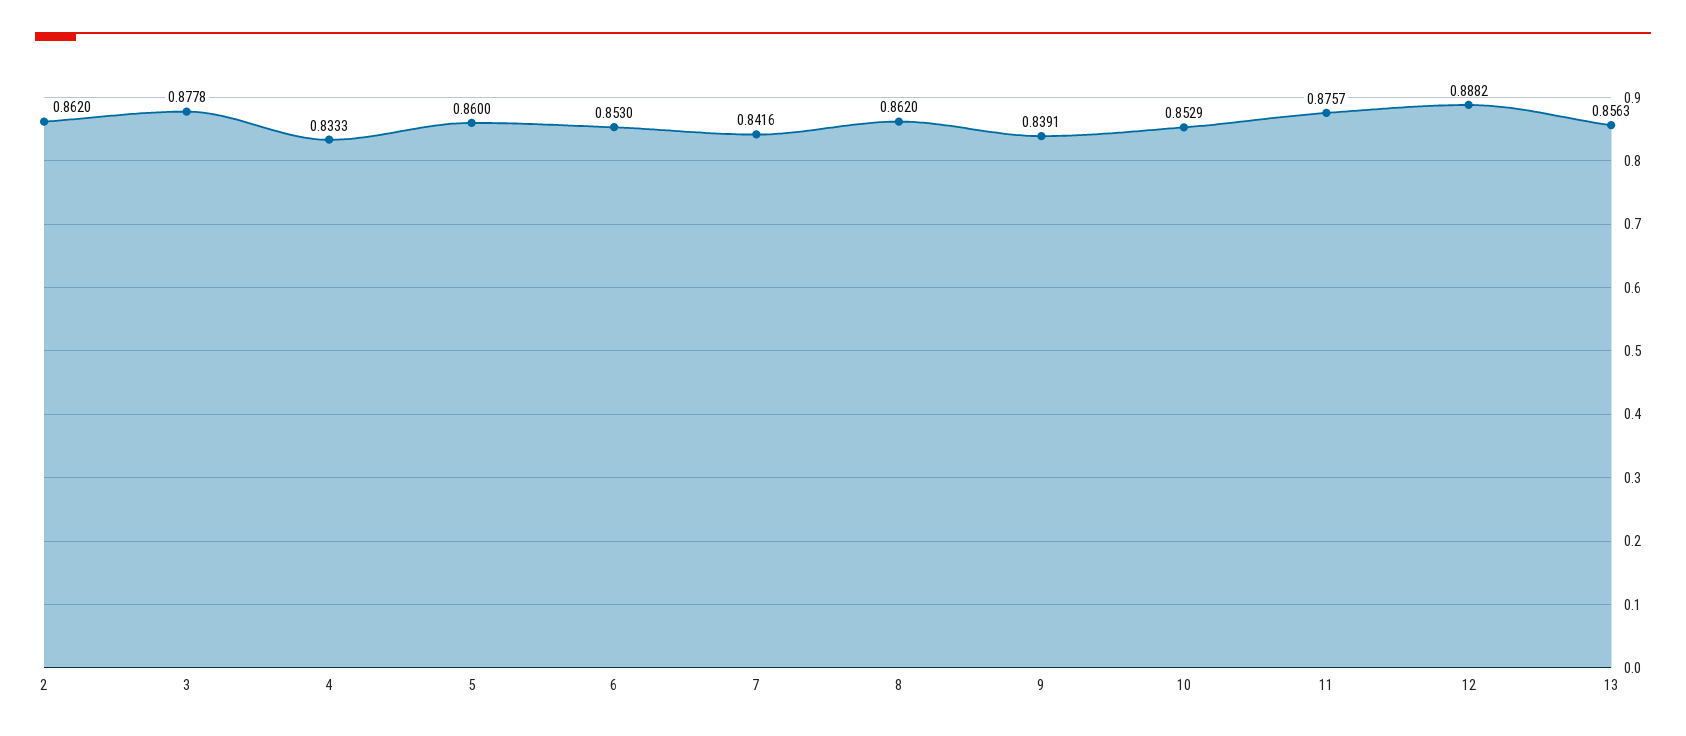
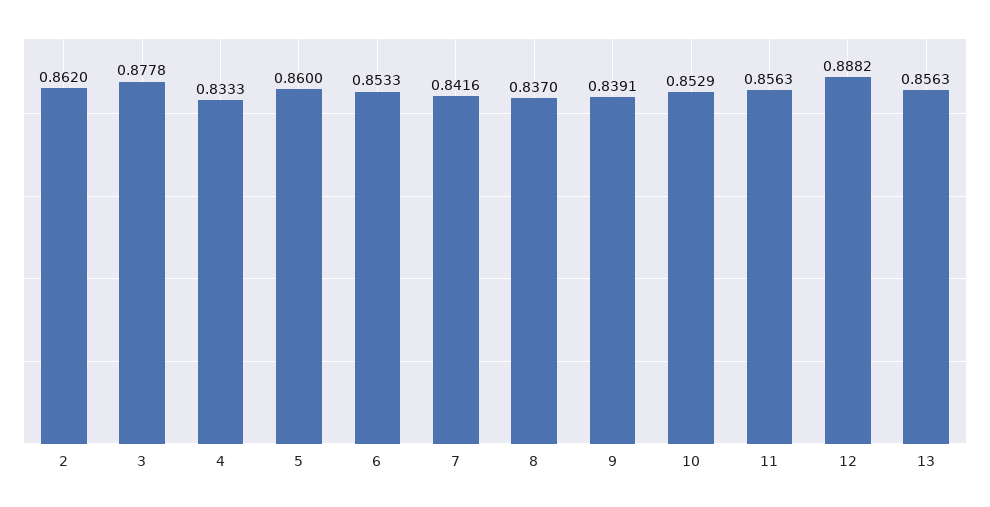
6: 0.853 -> 0.8533
8: 0.862 -> 0.837
11: 0.8757 -> 0.8563

